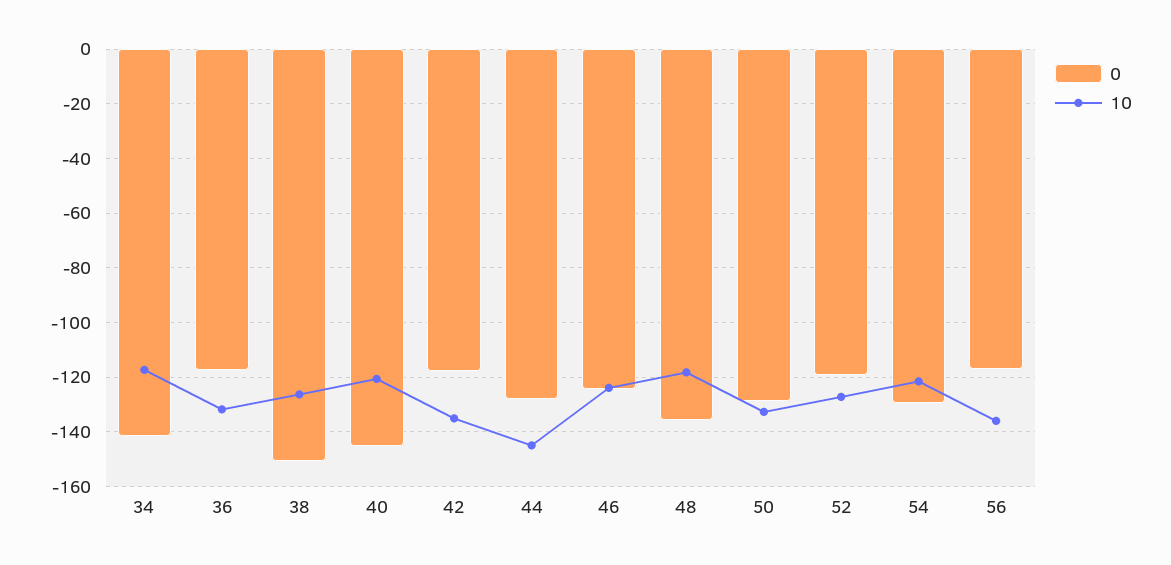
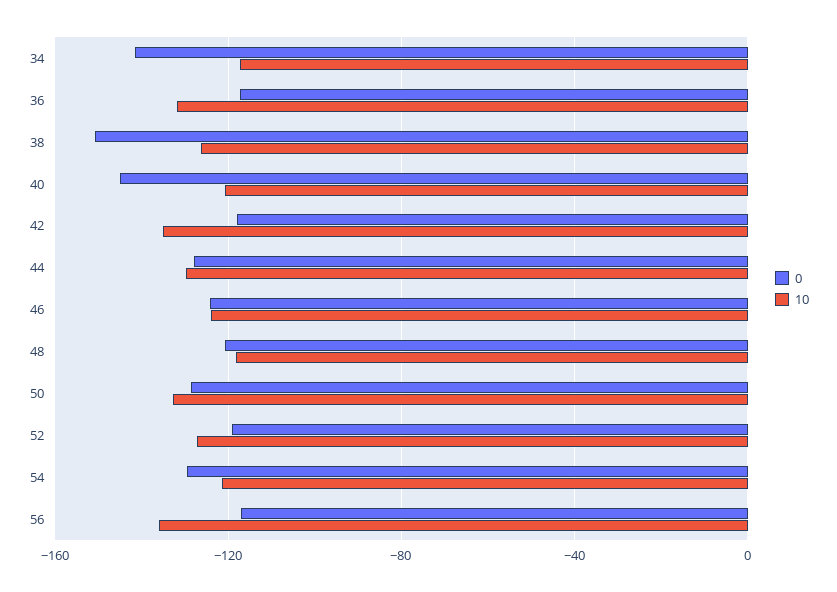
10, 44: -145 -> -130
0, 48: -135 -> -120

